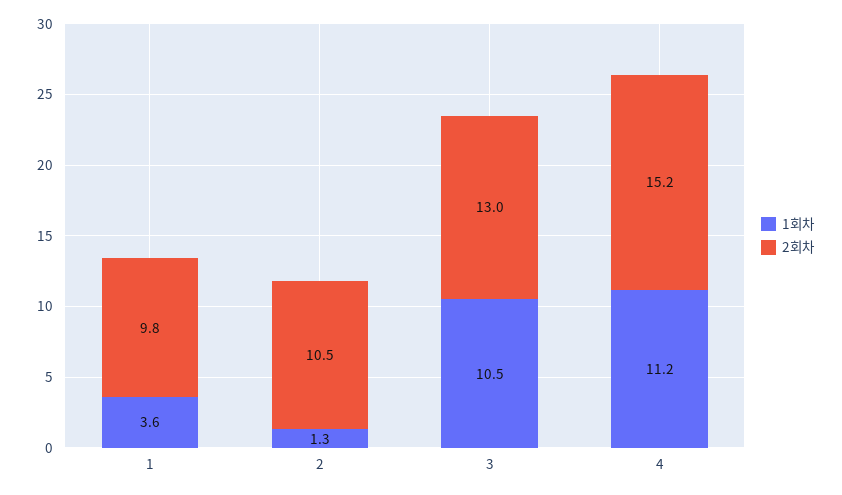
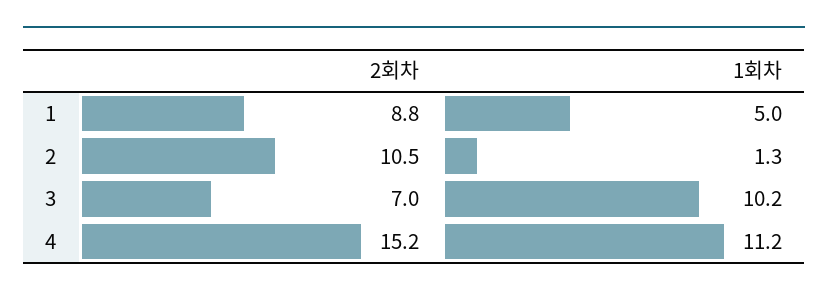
1회차, 1: 3.6 -> 5
2회차, 1: 9.8 -> 8.8
1회차, 3: 10.5 -> 10.2
2회차, 3: 13 -> 7

